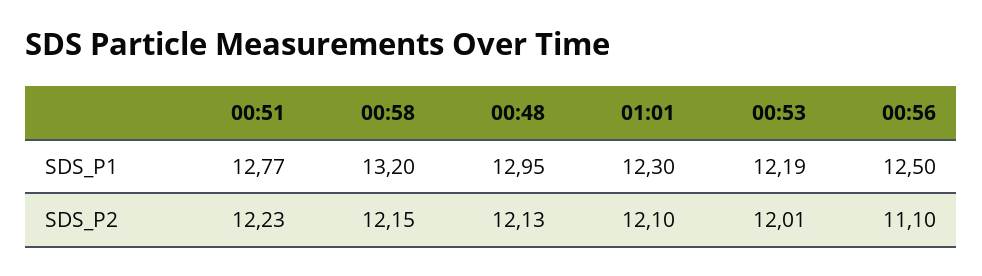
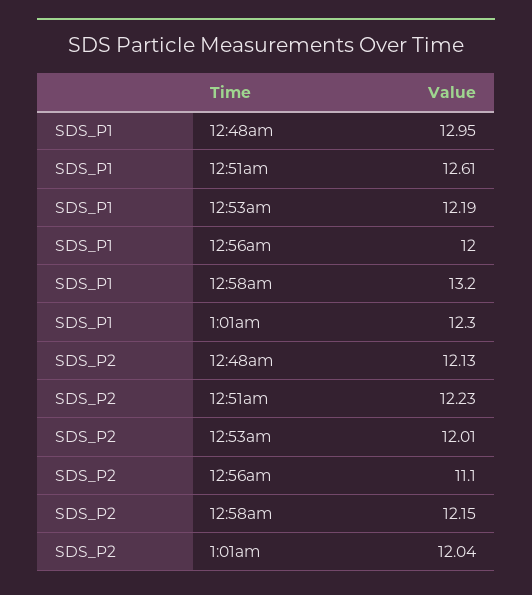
00:51, SDS_P1: 12.77 -> 12.61
00:56, SDS_P1: 12.5 -> 12
01:01, SDS_P2: 12.1 -> 12.04

